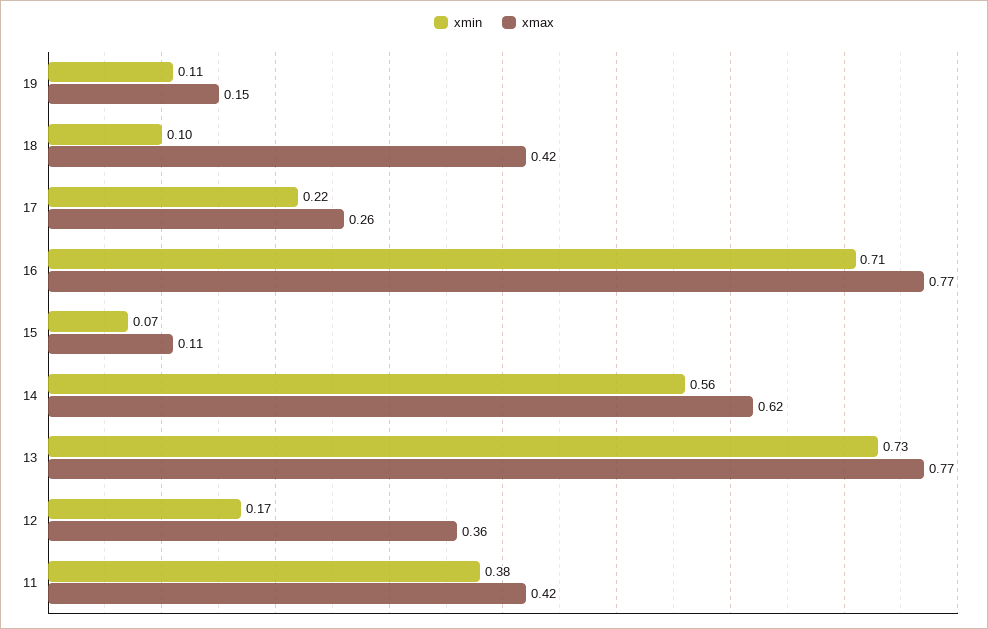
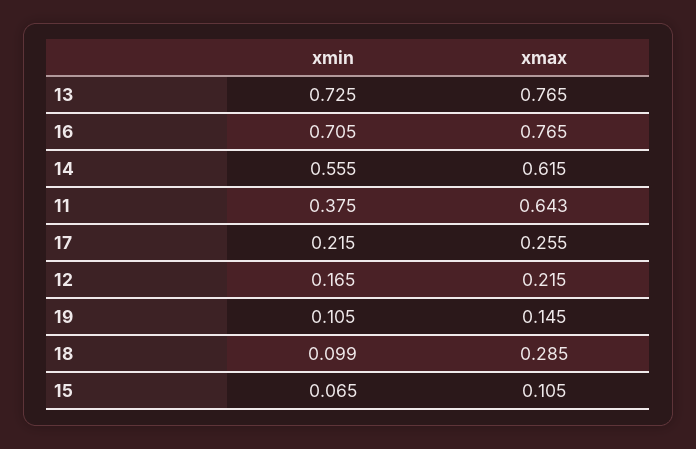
xmax, 18: 0.42 -> 0.285
xmax, 12: 0.36 -> 0.215
xmax, 11: 0.42 -> 0.643

